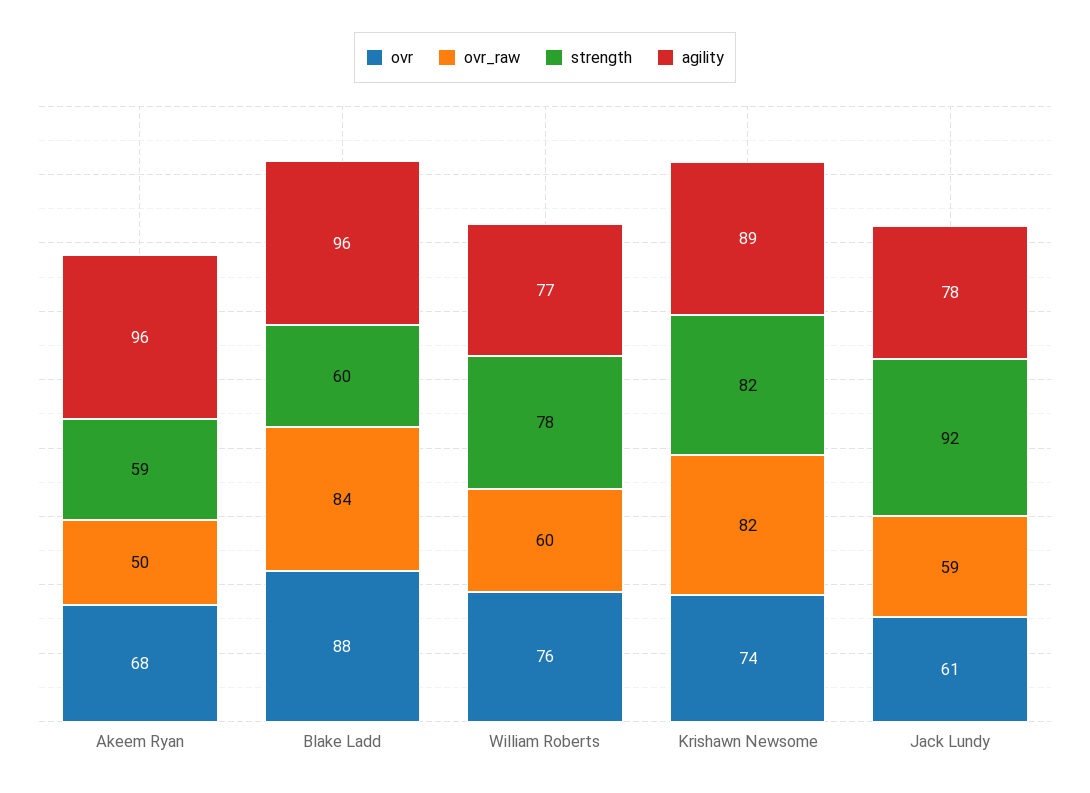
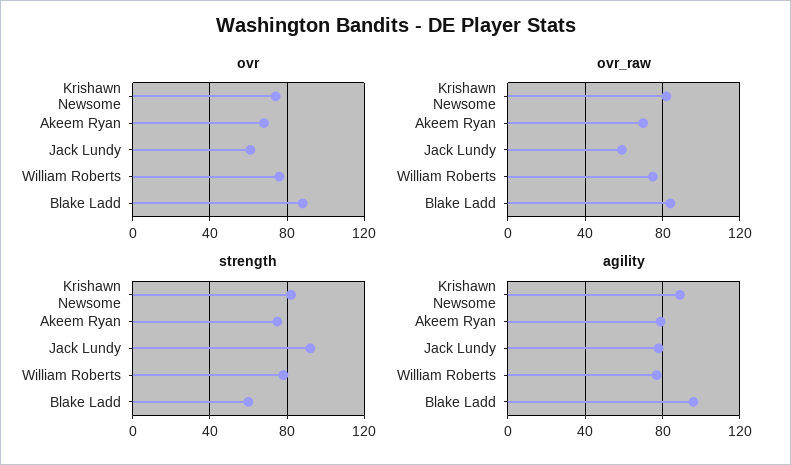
ovr_raw, Akeem Ryan: 50 -> 70
strength, Akeem Ryan: 59 -> 75
agility, Akeem Ryan: 96 -> 80
ovr_raw, William Roberts: 60 -> 75

